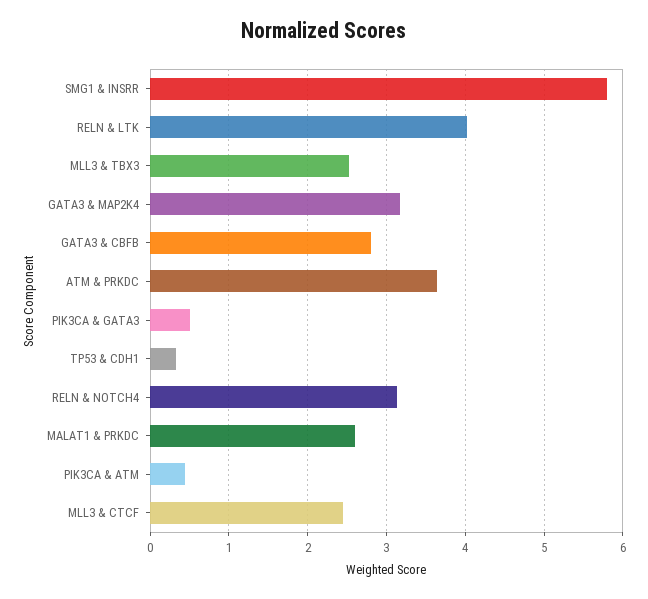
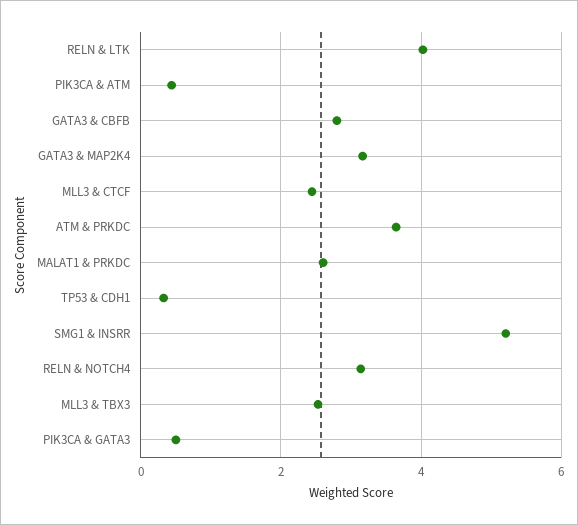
SMG1 & INSRR: 5.8 -> 5.2

